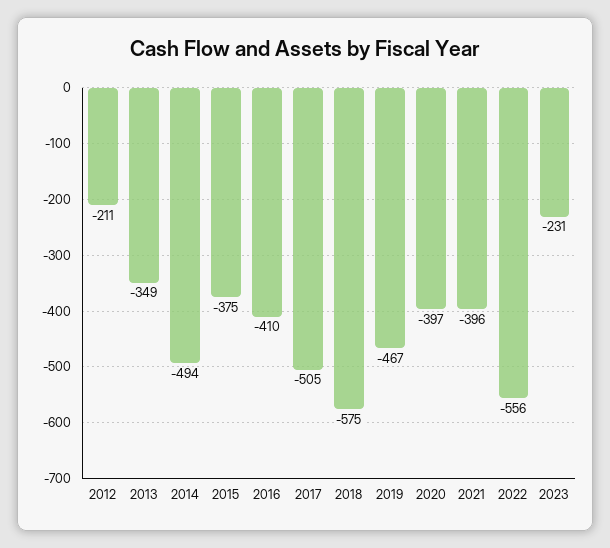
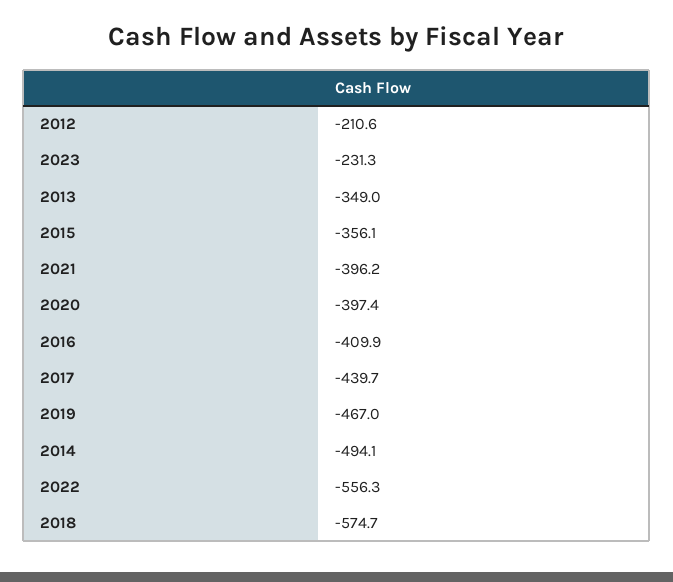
2015: -375 -> -356.1
2017: -505 -> -439.7

